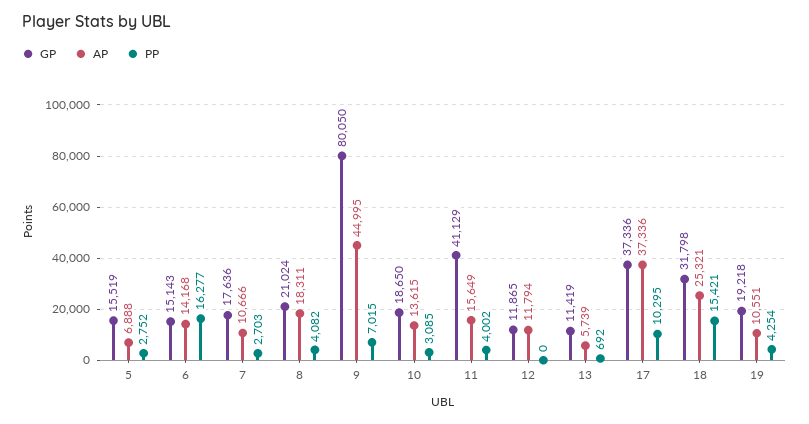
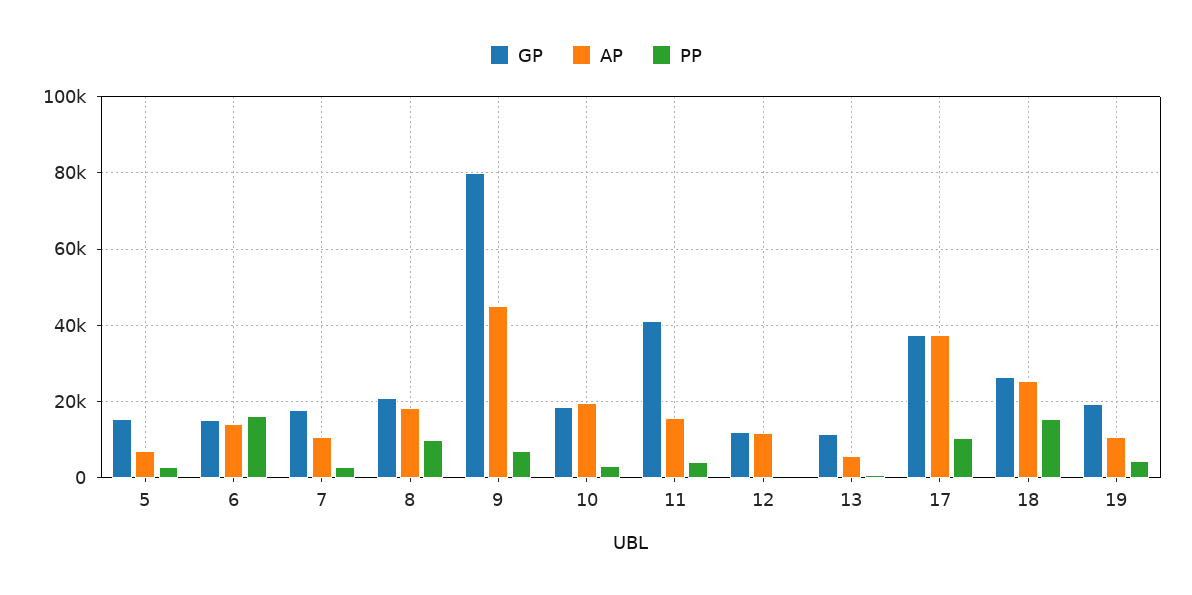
PP, 8: 4082 -> 10000
AP, 10: 13615 -> 20000
GP, 18: 31798 -> 26000

